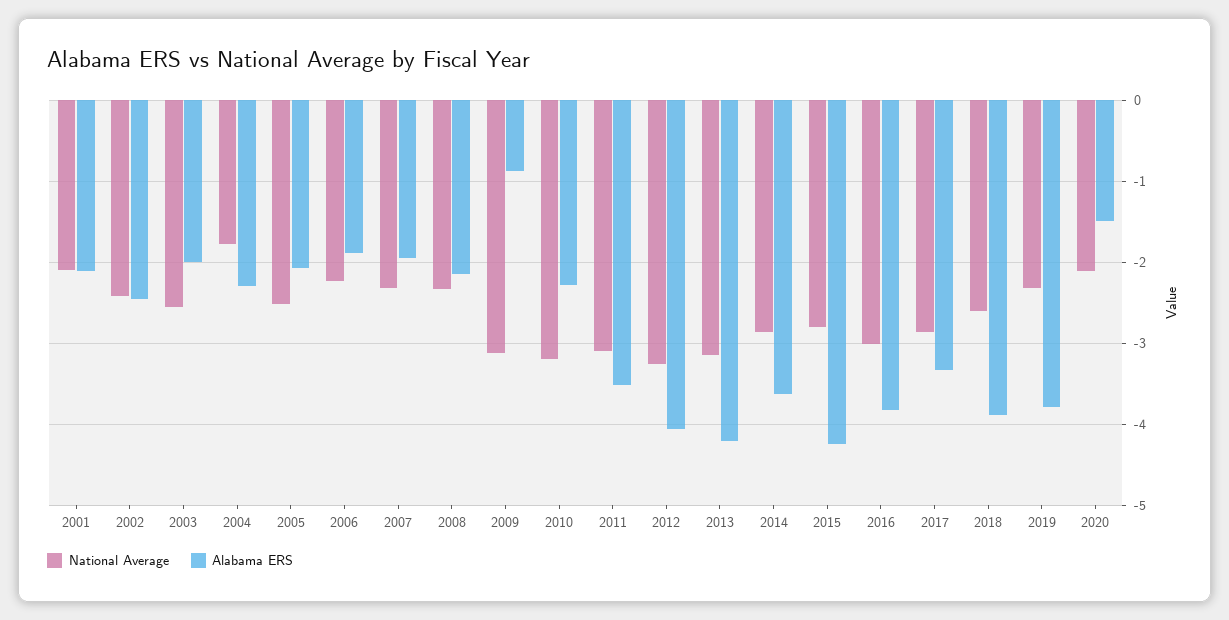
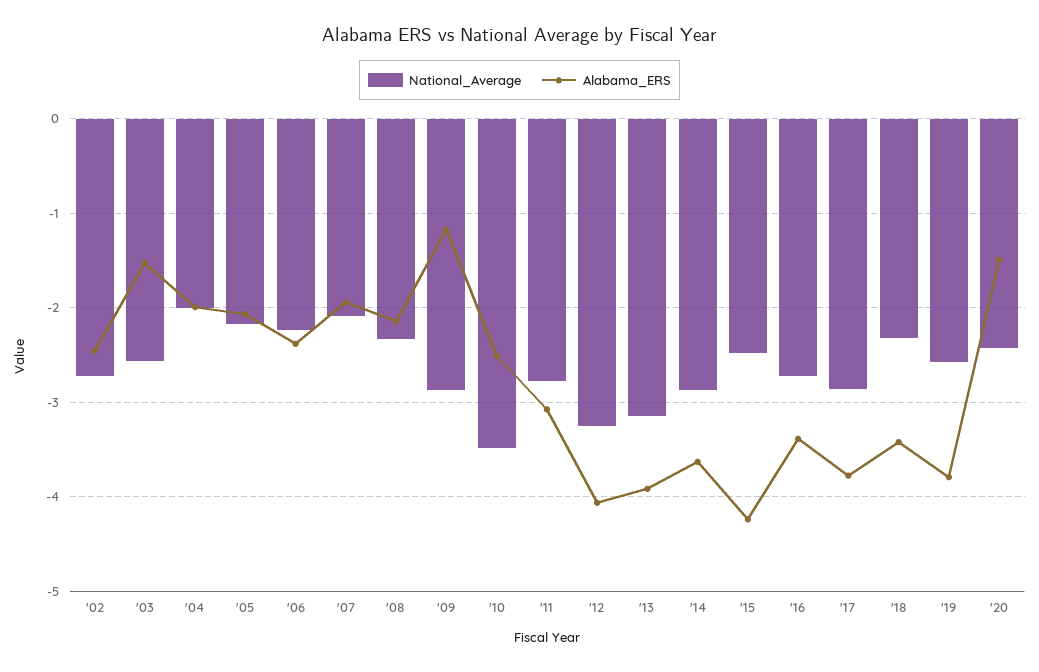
National Average, 2001: -2.1 -> none
Alabama ERS, 2001: -2.1 -> none
National Average, 2002: -2.4 -> -2.7
Alabama ERS, 2003: -2 -> -1.5
National Average, 2004: -1.8 -> -2
Alabama ERS, 2004: -2.3 -> -2
National Average, 2005: -2.5 -> -2.2
Alabama ERS, 2006: -1.9 -> -2.4
National Average, 2007: -2.3 -> -2.1
National Average, 2009: -3.1 -> -2.9
Alabama ERS, 2009: -0.9 -> -1.2
National Average, 2010: -3.2 -> -3.5
Alabama ERS, 2010: -2.3 -> -2.5
National Average, 2011: -3.1 -> -2.8
Alabama ERS, 2011: -3.5 -> -3.1
Alabama ERS, 2013: -4.2 -> -3.9
National Average, 2015: -2.8 -> -2.5
National Average, 2016: -3 -> -2.7
Alabama ERS, 2016: -3.8 -> -3.4
Alabama ERS, 2017: -3.3 -> -3.8
National Average, 2018: -2.6 -> -2.3
Alabama ERS, 2018: -3.9 -> -3.4
National Average, 2019: -2.3 -> -2.6
National Average, 2020: -2.1 -> -2.4

